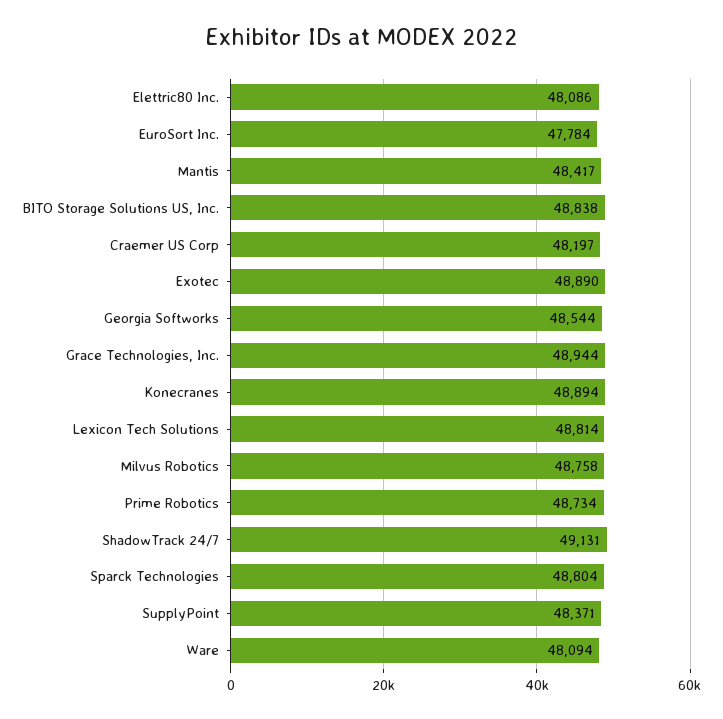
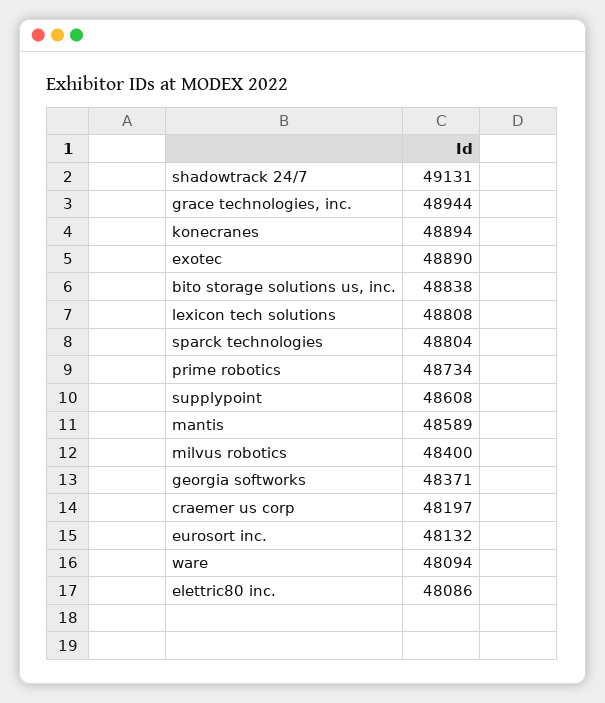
EuroSort Inc.: 47784 -> 48132
Mantis: 48417 -> 48589
Georgia Softworks: 48544 -> 48371
Lexicon Tech Solutions: 48814 -> 48808
Milvus Robotics: 48758 -> 48400
SupplyPoint: 48371 -> 48608

